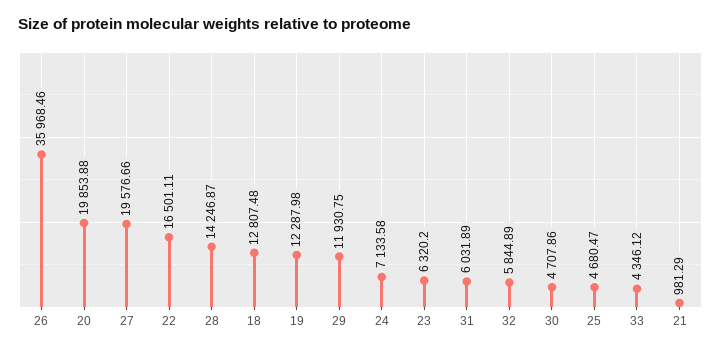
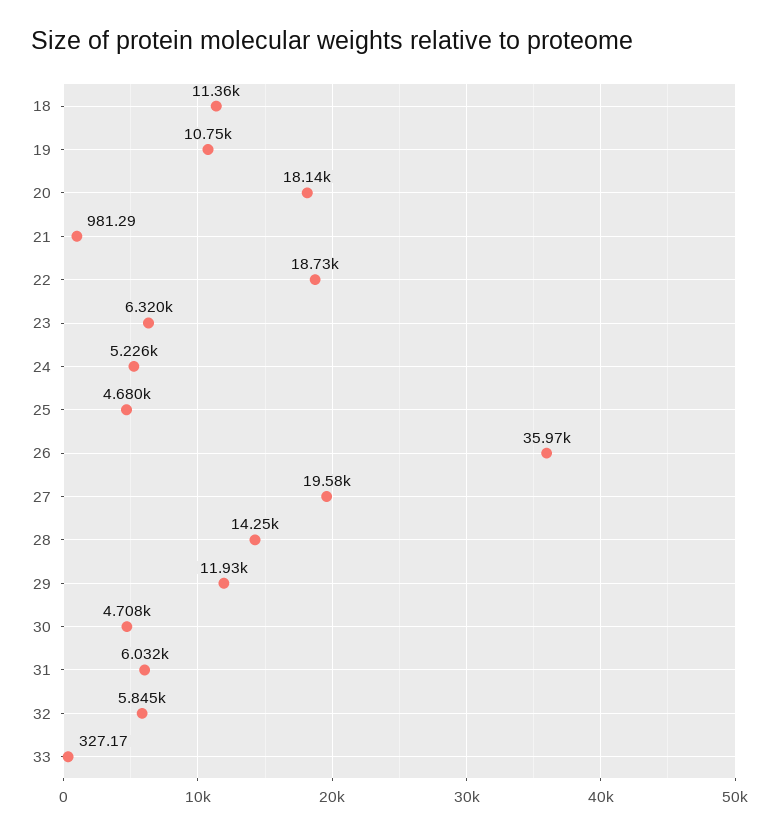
20: 19853.88 -> 18140
22: 16501.11 -> 18730
18: 12807.48 -> 11360
19: 12287.98 -> 10750
24: 7133.58 -> 5226
33: 4346.12 -> 327.17

